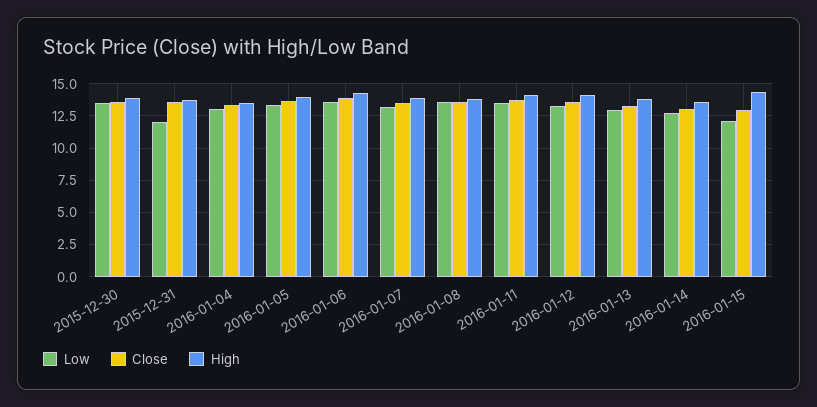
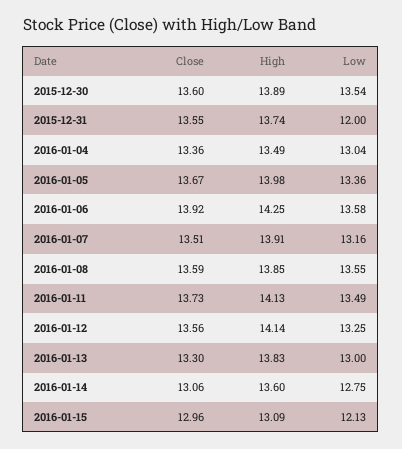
High, 2016-01-15: 14.5 -> 13.09

